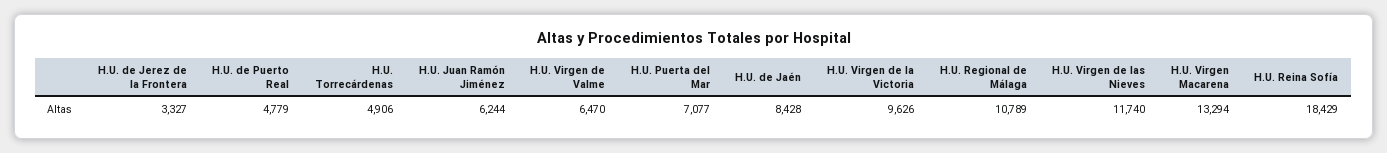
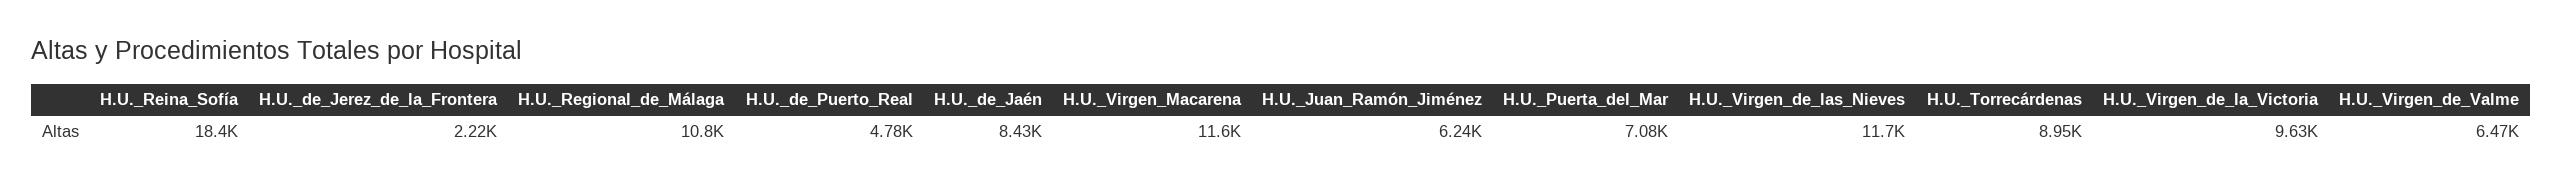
H.U. de Jerez de la Frontera: 3327 -> 2220
H.U. Torrecárdenas: 4906 -> 8950
H.U. Virgen Macarena: 13294 -> 11600

